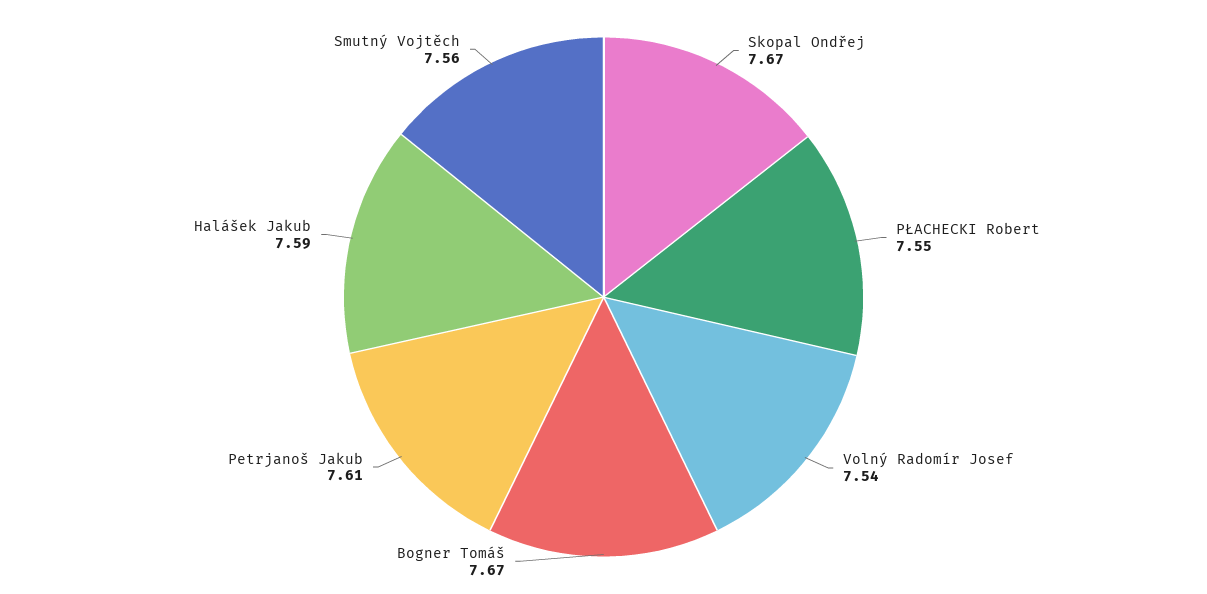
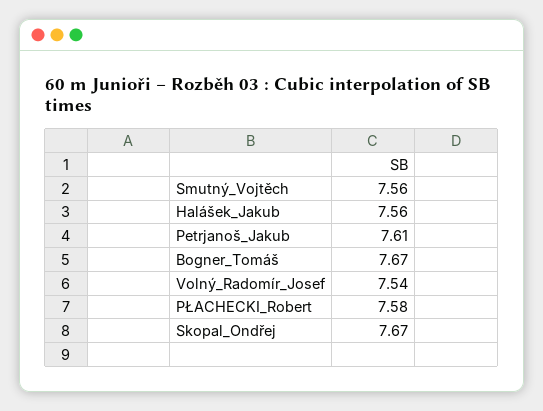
PŁACHECKI Robert: 7.55 -> 7.58
Halášek Jakub: 7.59 -> 7.56

